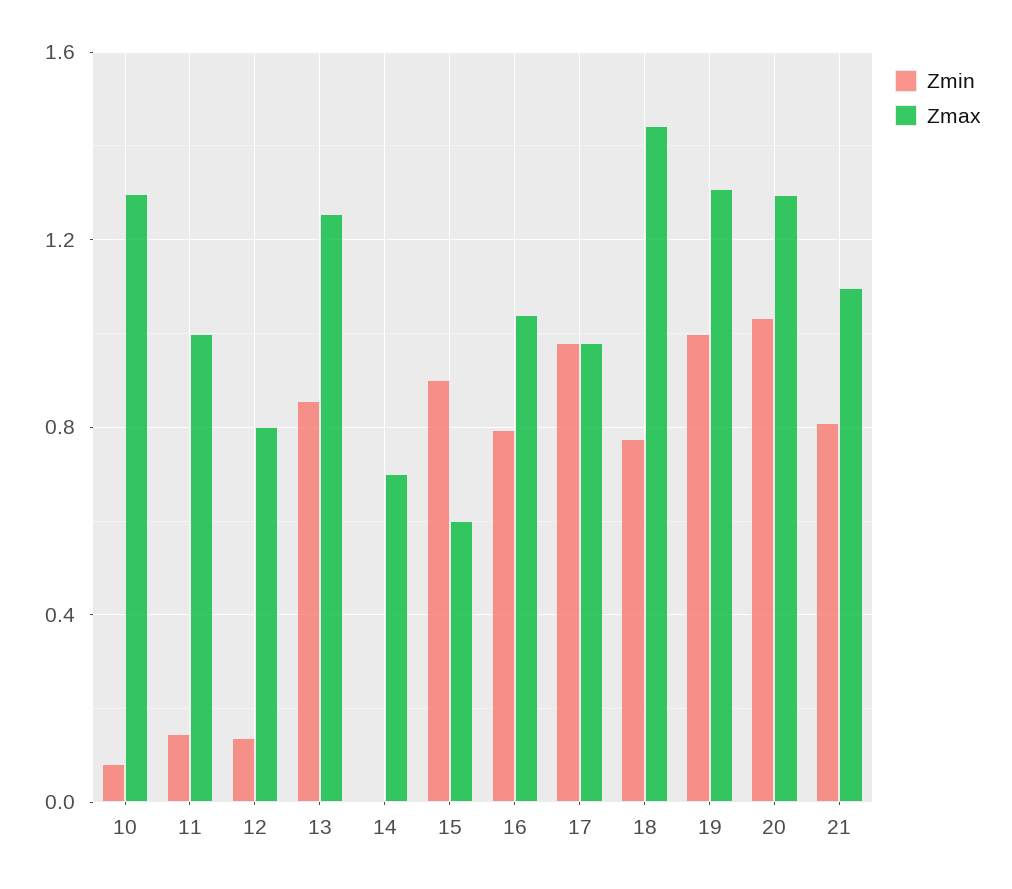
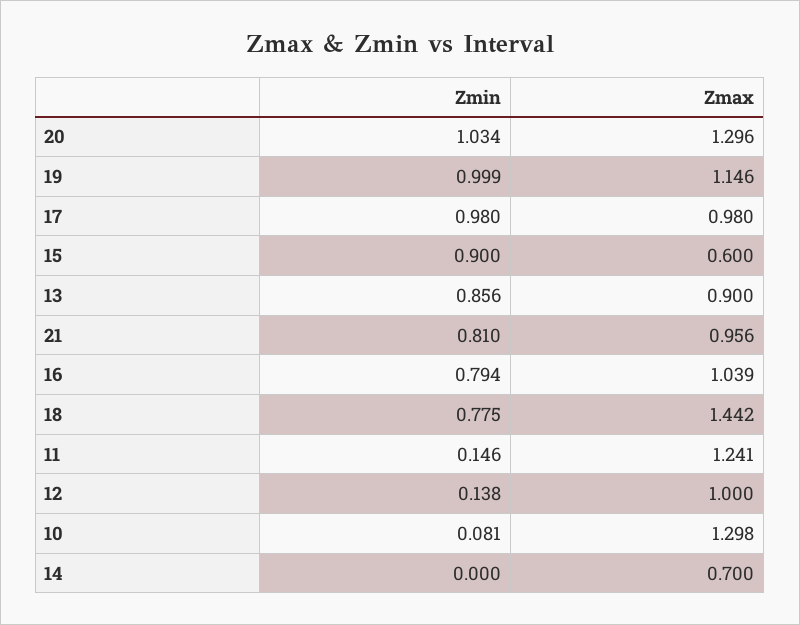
Zmax, 11: 1 -> 1.241
Zmax, 12: 0.8 -> 1
Zmax, 13: 1.25 -> 0.9
Zmax, 19: 1.3 -> 1.146
Zmax, 21: 1.1 -> 0.956

